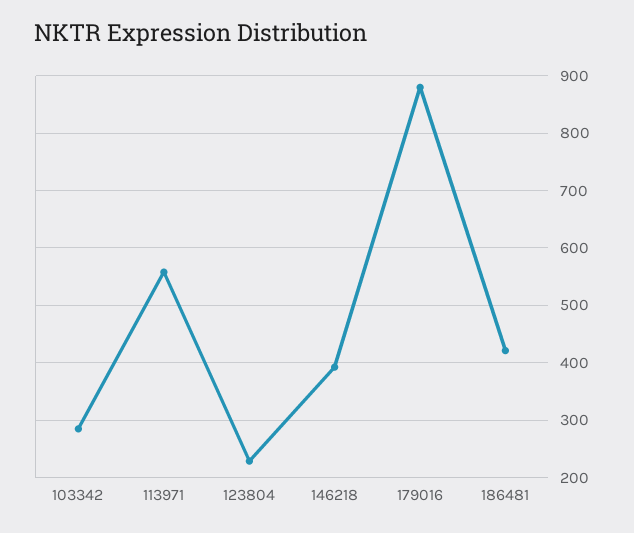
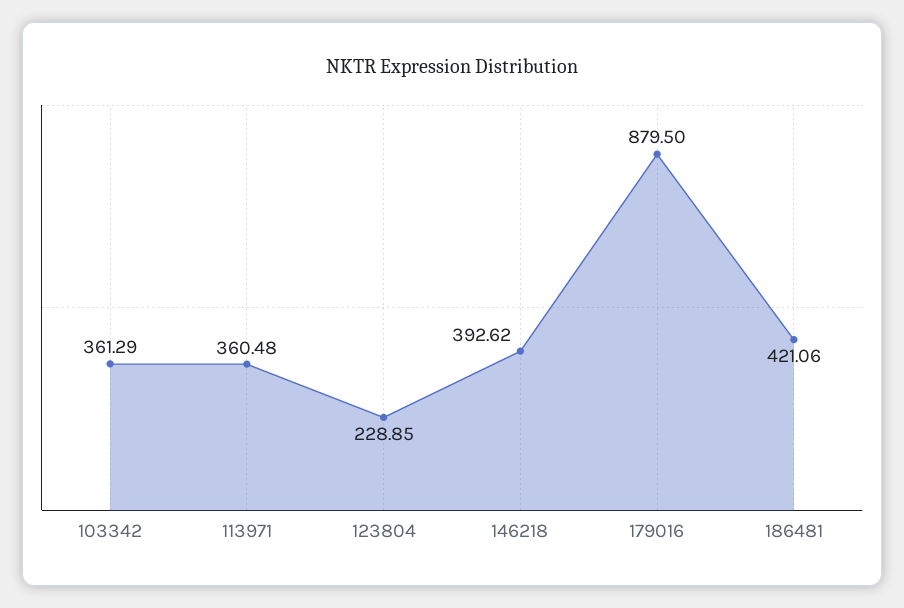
103342: 280 -> 361.29
113971: 560 -> 360.48

